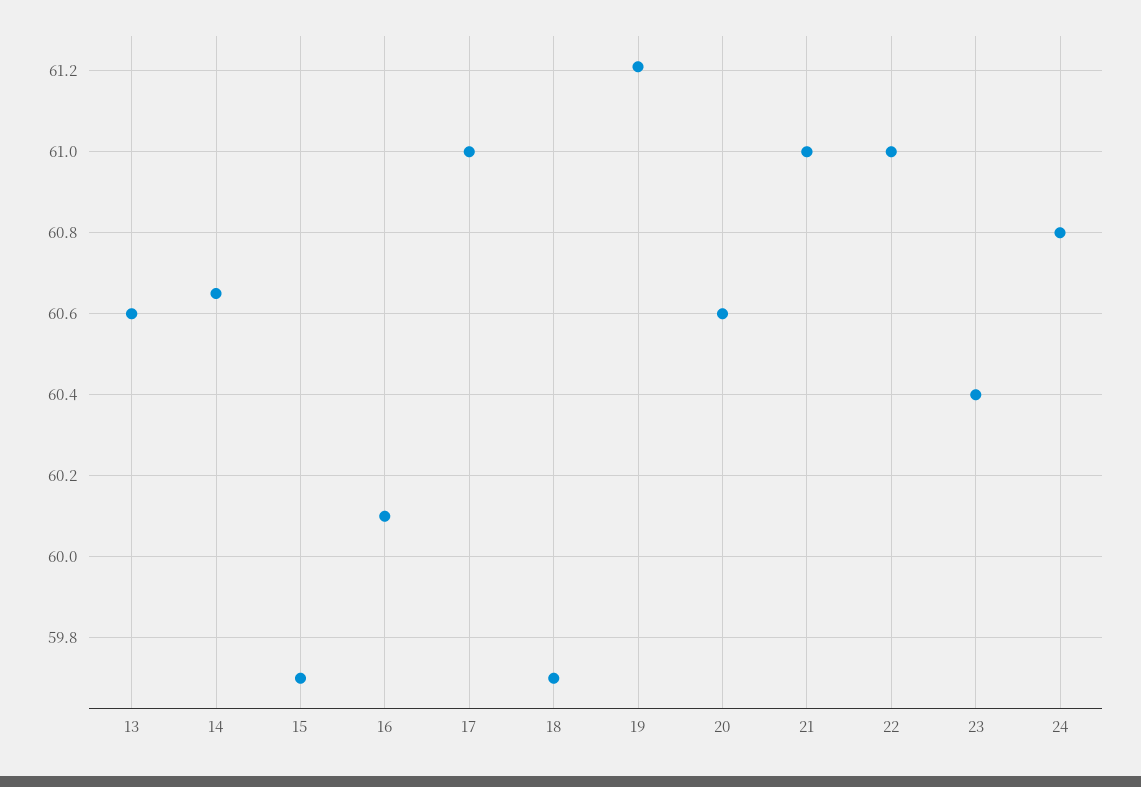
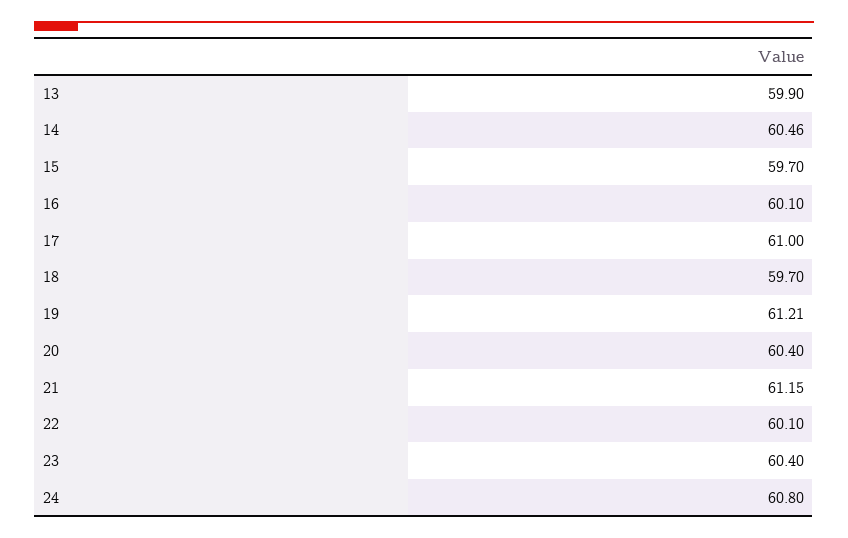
13: 60.6 -> 59.9
14: 60.65 -> 60.46
20: 60.6 -> 60.4
21: 61 -> 61.15
22: 61 -> 60.1

